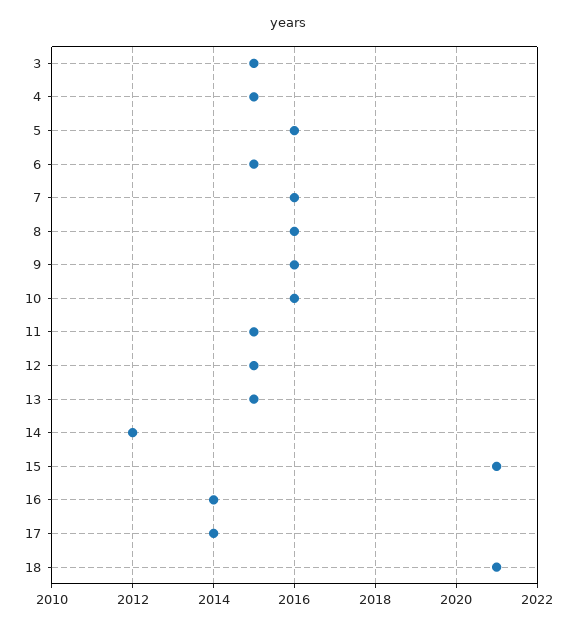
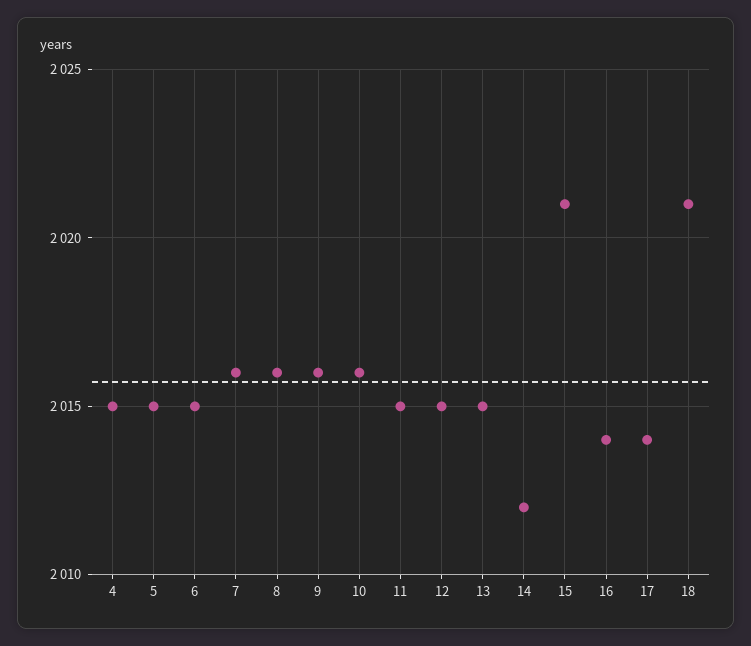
3: 2015 -> none
5: 2016 -> 2015

